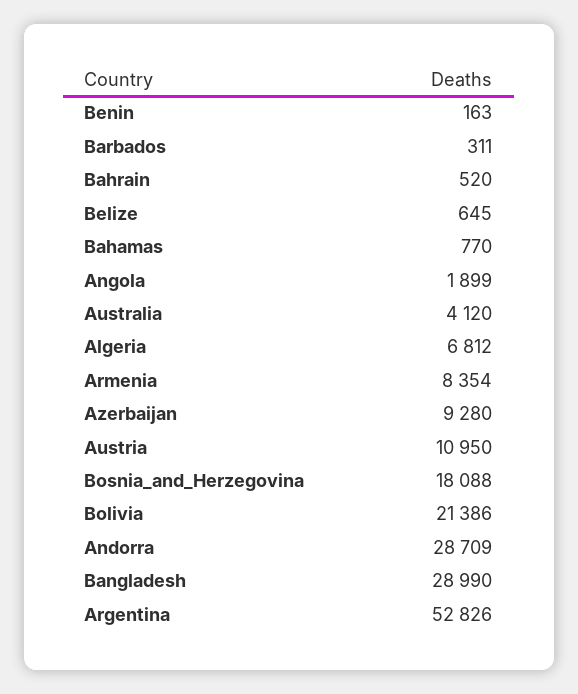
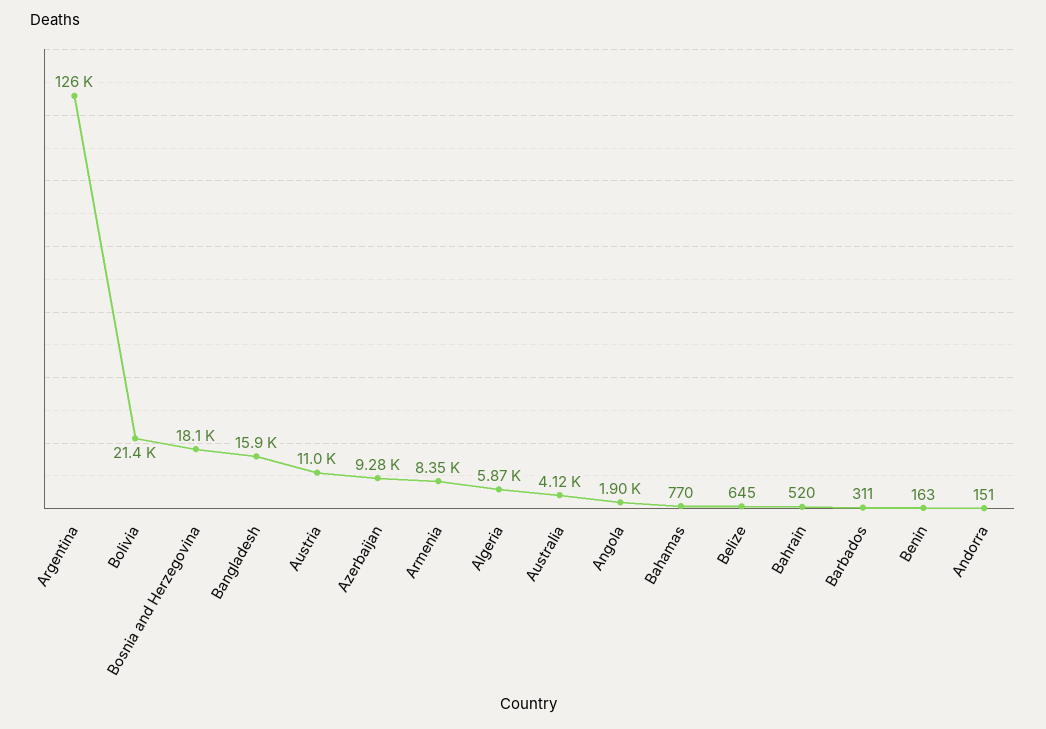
Algeria: 6812 -> 5870
Andorra: 28709 -> 151
Bangladesh: 28990 -> 15900
Argentina: 52826 -> 126000

